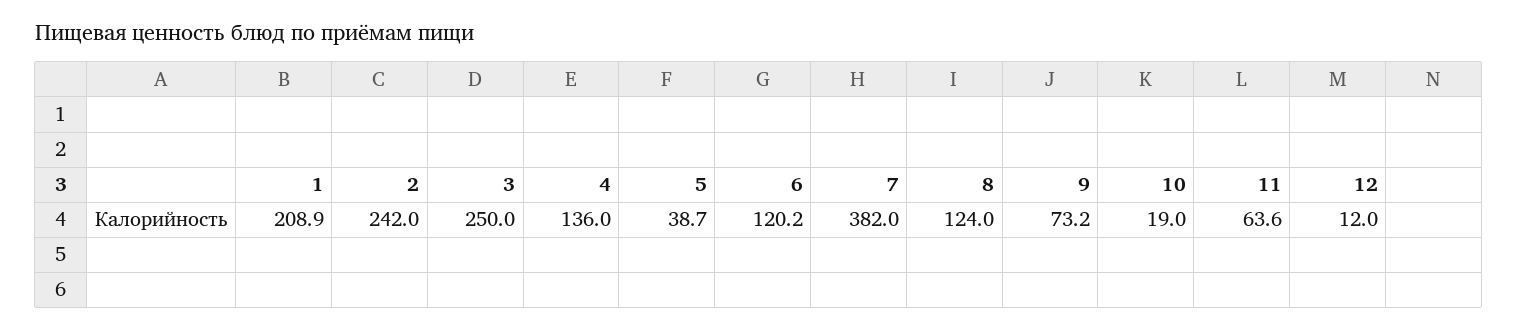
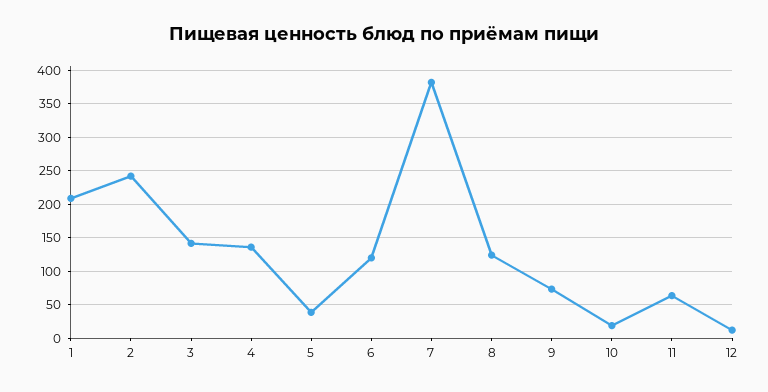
3: 250 -> 140

